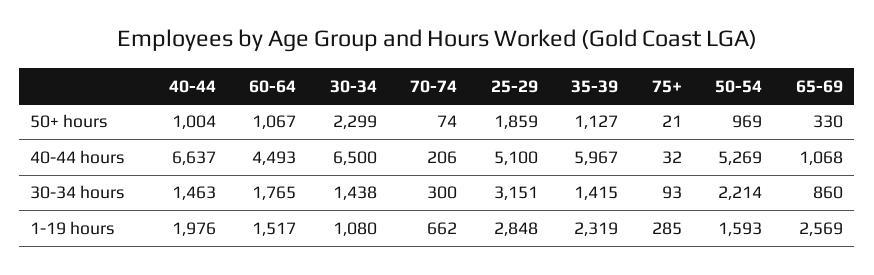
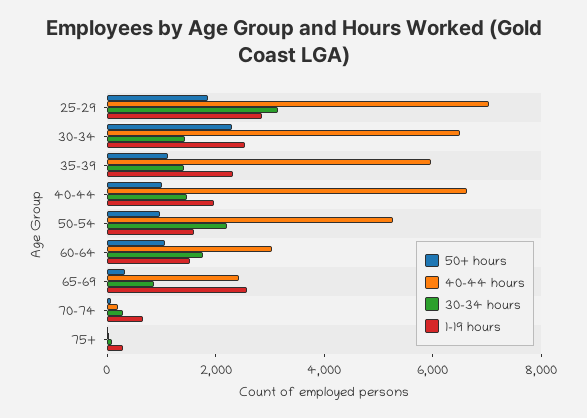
40-44 hours, 60-64: 4493 -> 3000
40-44 hours, 25-29: 5100 -> 7000
40-44 hours, 65-69: 1068 -> 2500
1-19 hours, 30-34: 1080 -> 2500

